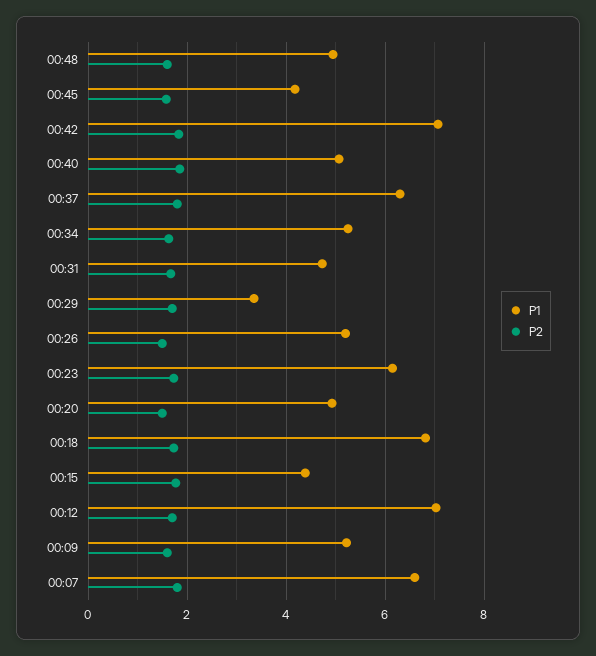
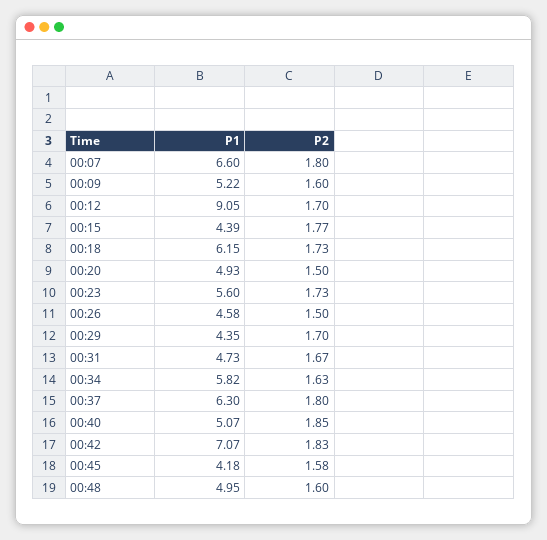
P1, 00:34: 5.2 -> 5.82
P1, 00:29: 3.4 -> 4.35
P1, 00:26: 5.2 -> 4.58
P1, 00:23: 6.2 -> 5.6
P1, 00:18: 6.8 -> 6.15
P1, 00:12: 7 -> 9.05

